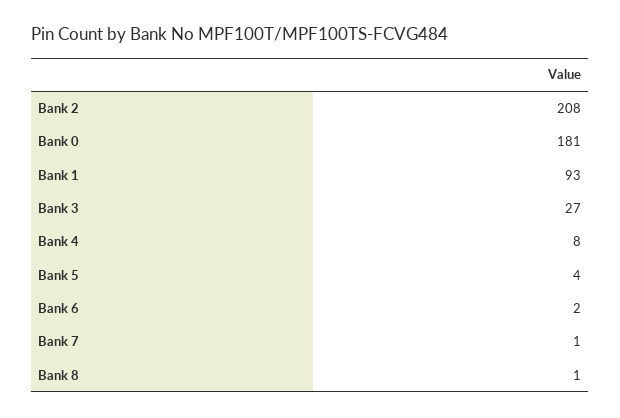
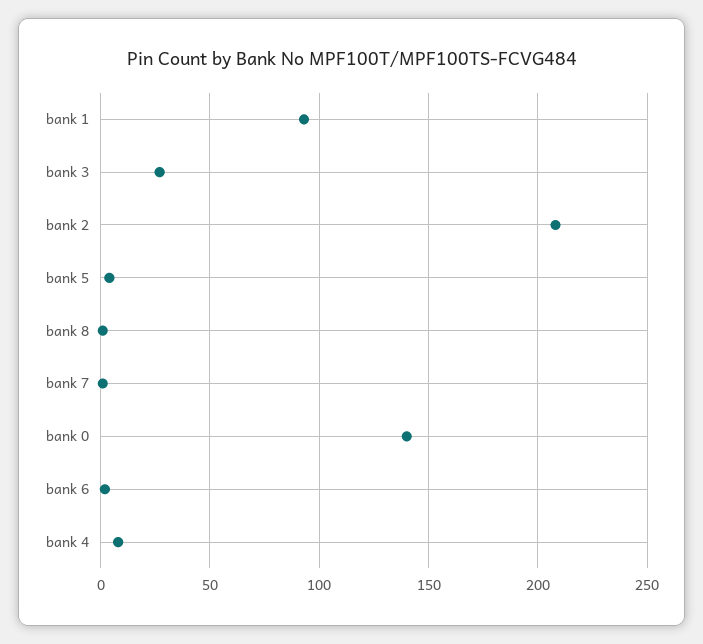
Bank 0: 181 -> 140

